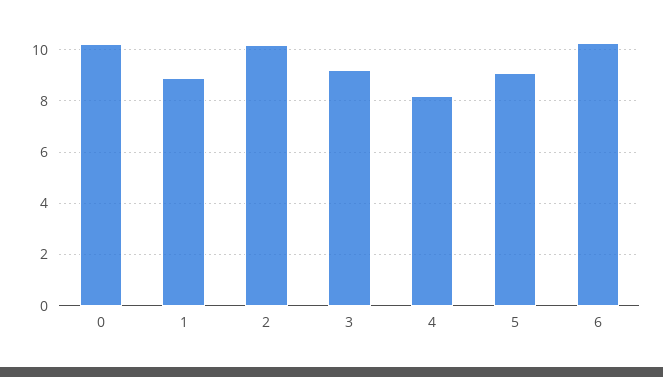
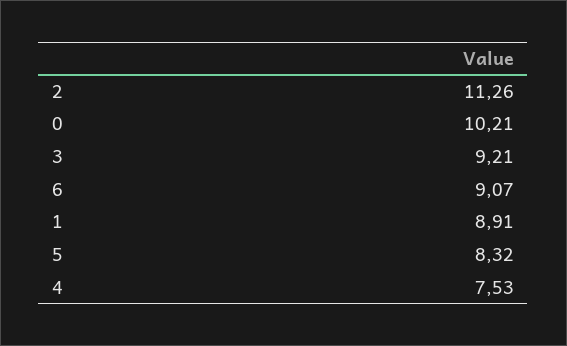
2: 10.25 -> 11.26
4: 8.25 -> 7.53
5: 9 -> 8.32
6: 10.25 -> 9.07

